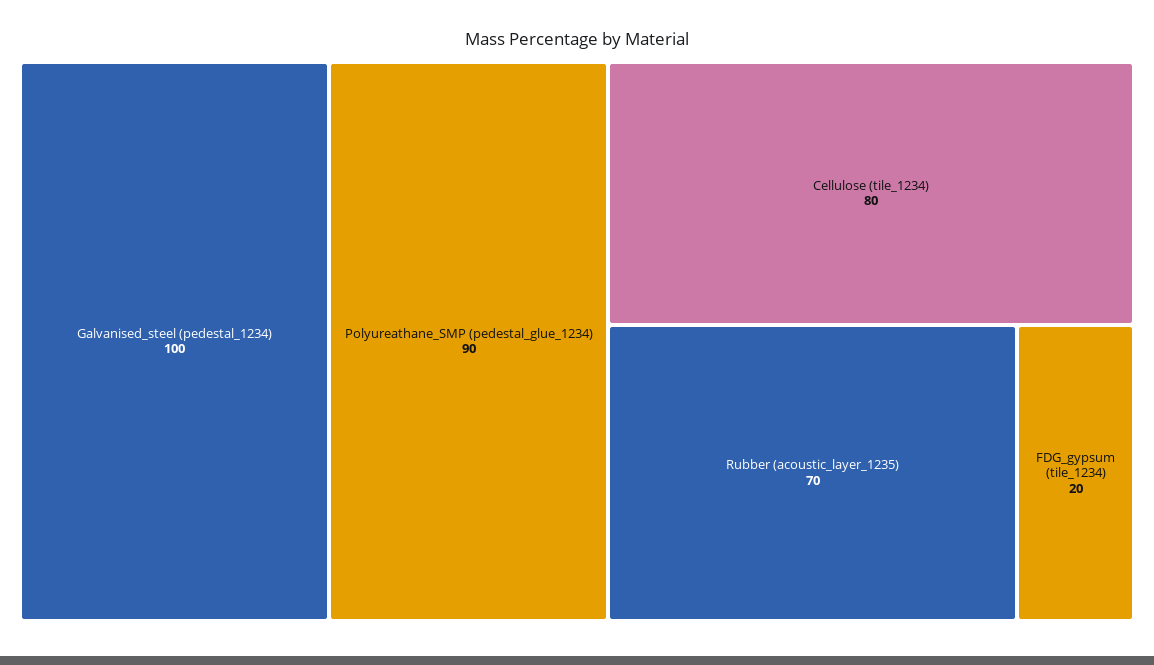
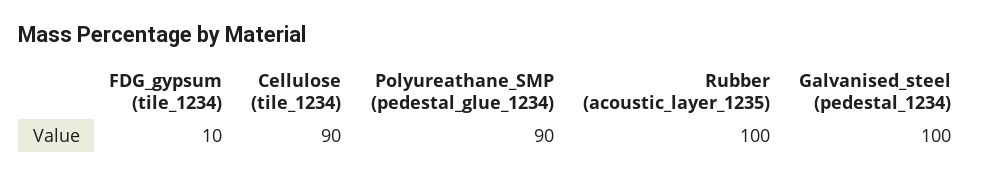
Cellulose (tile_1234): 80 -> 90
Rubber (acoustic_layer_1235): 70 -> 100
FDG_gypsum (tile_1234): 20 -> 10

